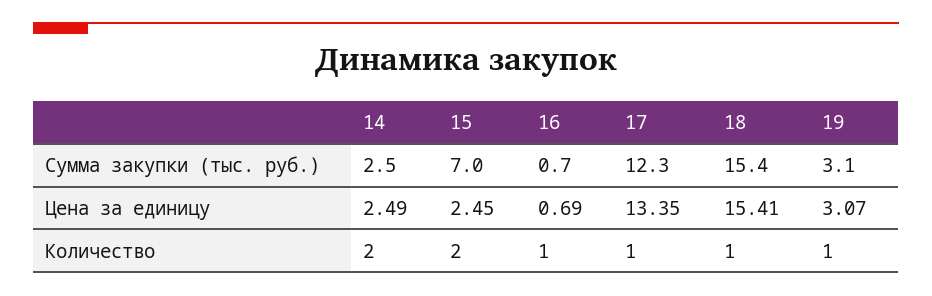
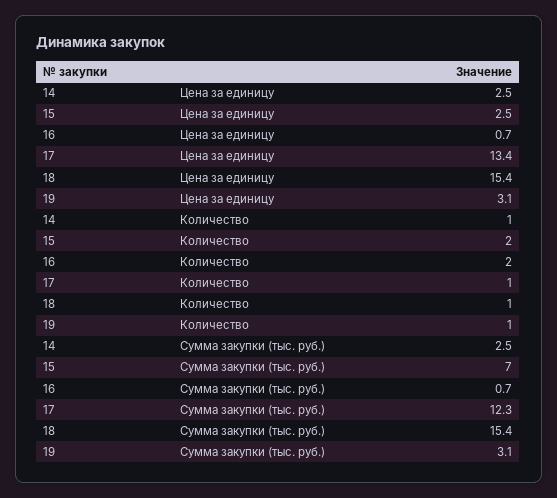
14, Количество: 2 -> 1
16, Количество: 1 -> 2

